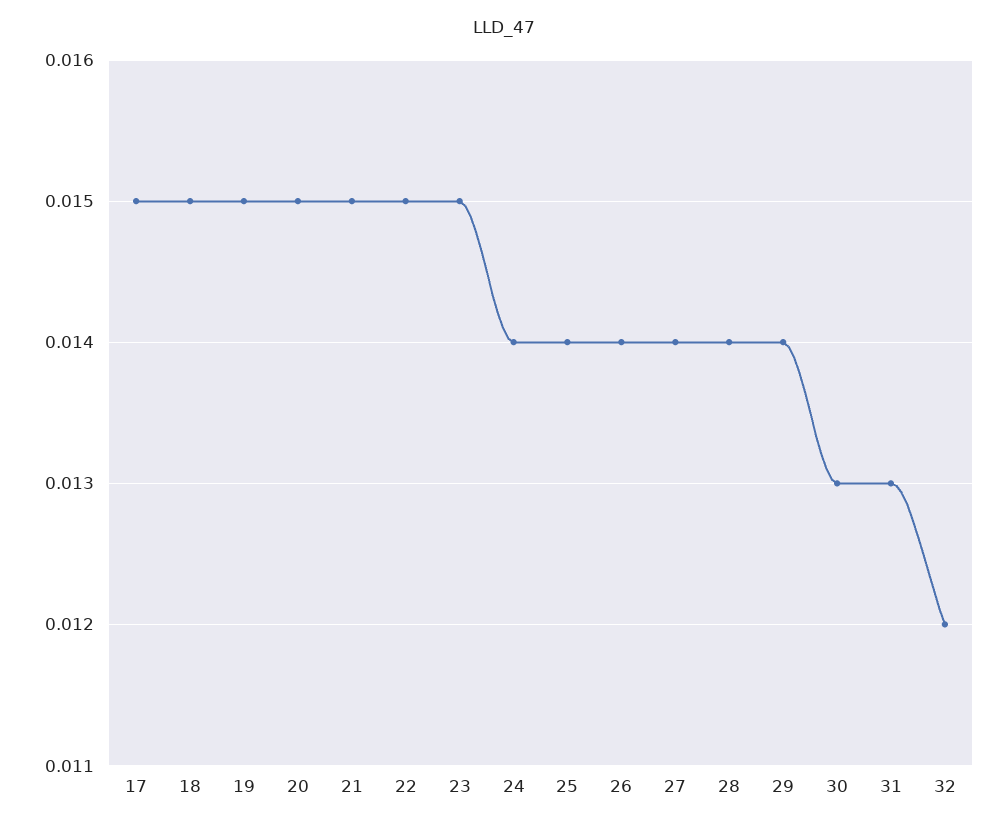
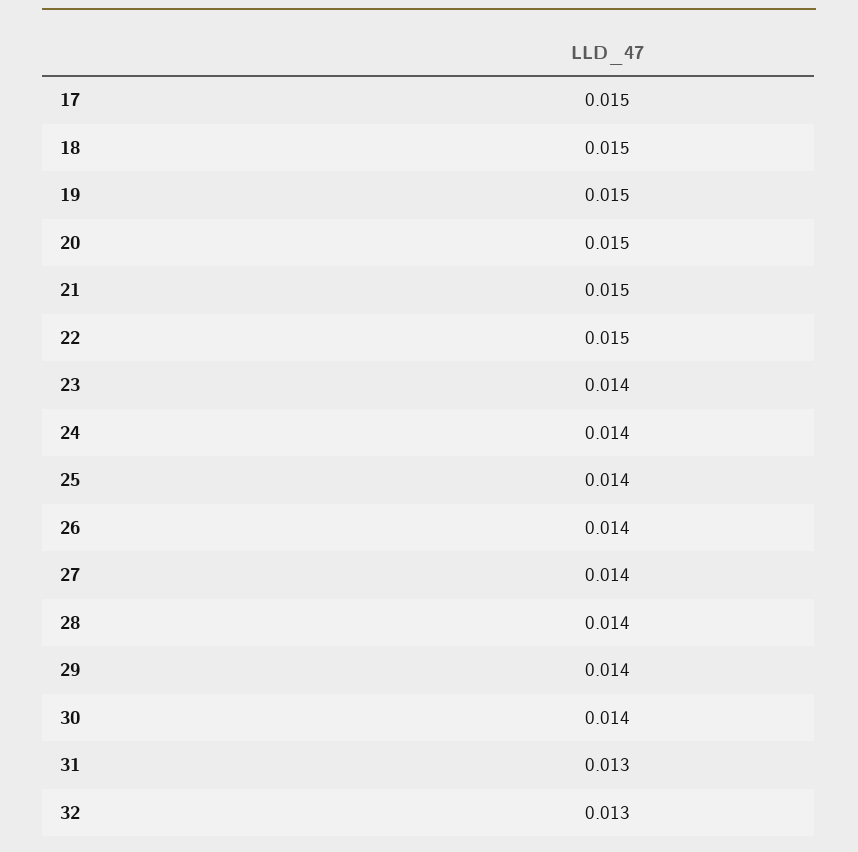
23: 0.015 -> 0.014
30: 0.013 -> 0.014
32: 0.012 -> 0.013

